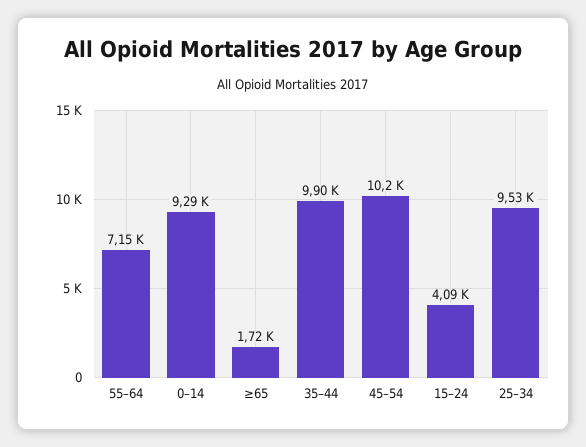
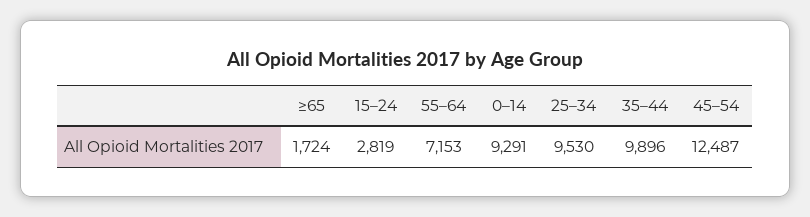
45–54: 10200 -> 12487
15–24: 4090 -> 2819

